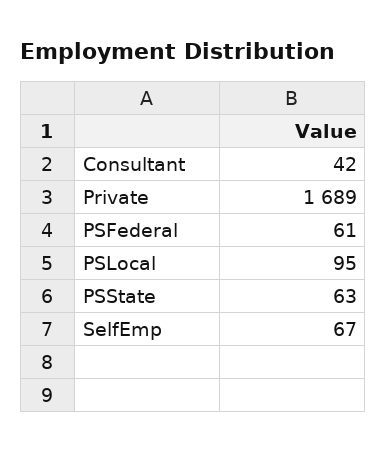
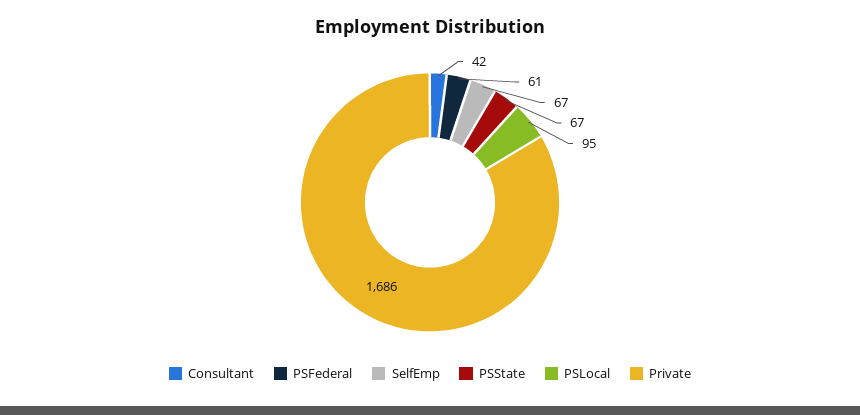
Private: 1689 -> 1686
PSState: 63 -> 67

